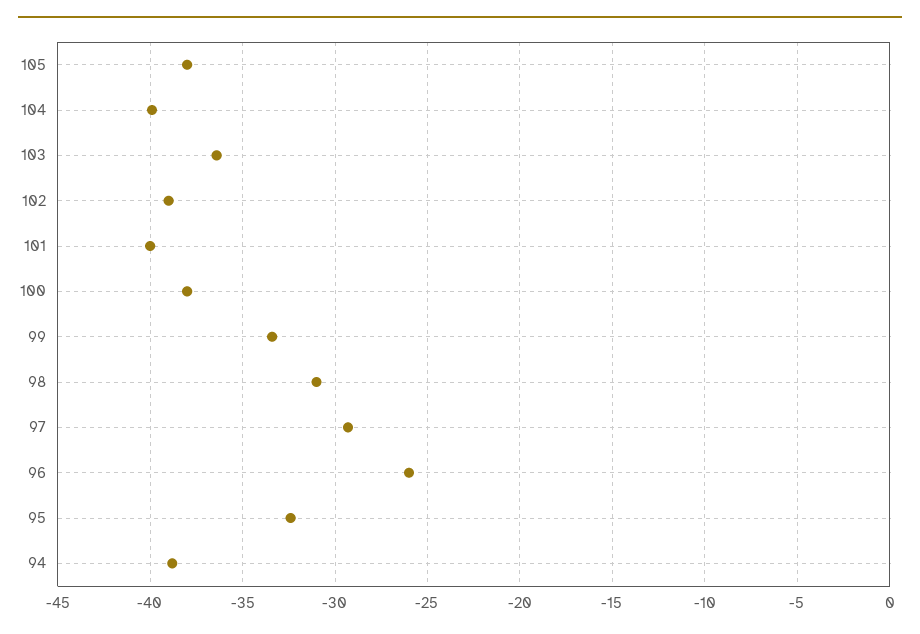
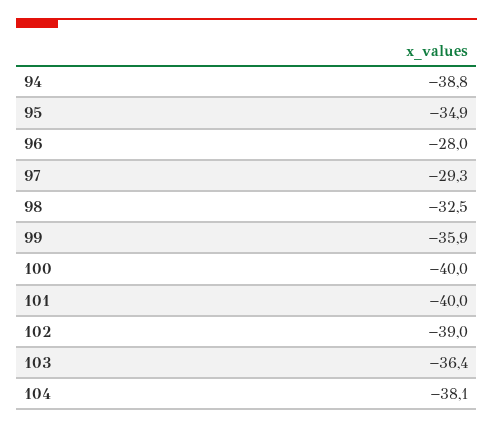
105: -38 -> none
104: -40 -> -38.1
100: -38 -> -40
99: -33.5 -> -35.9
98: -31 -> -32.5
96: -26 -> -28
95: -32.5 -> -34.9

